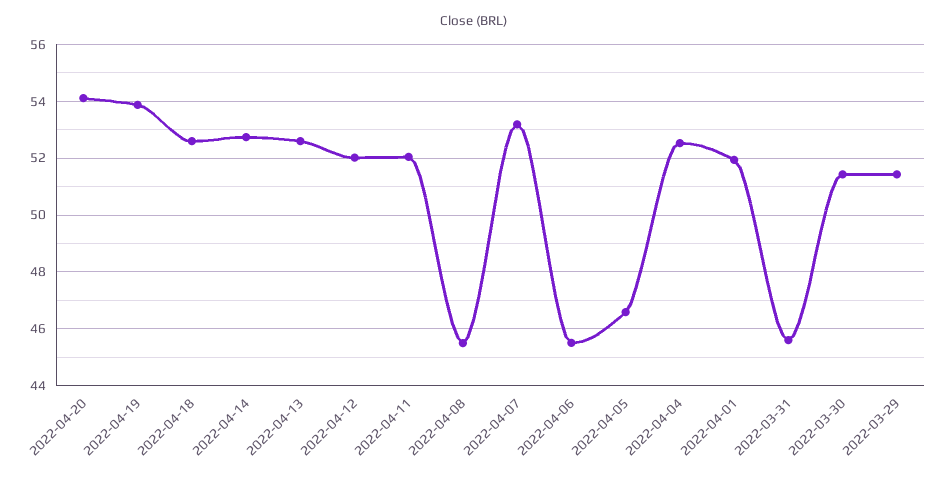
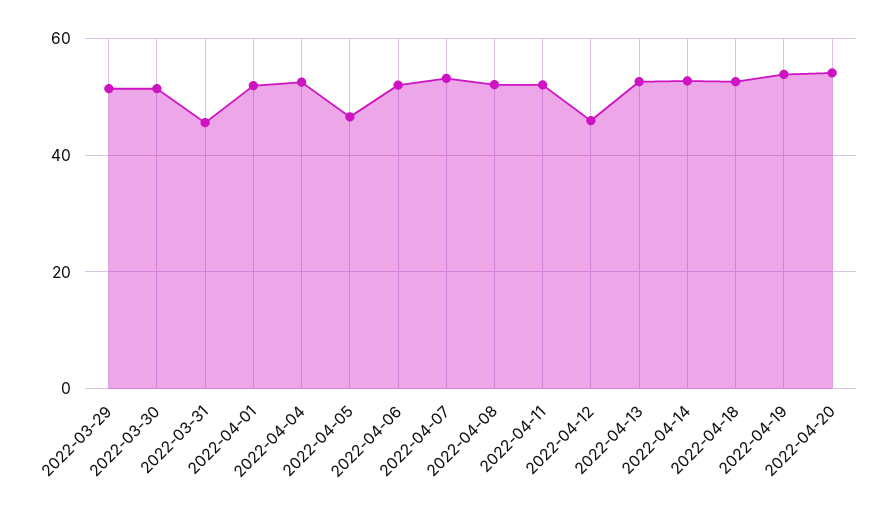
2022-04-12: 52 -> 46
2022-04-08: 45.5 -> 52
2022-04-06: 45.5 -> 52

